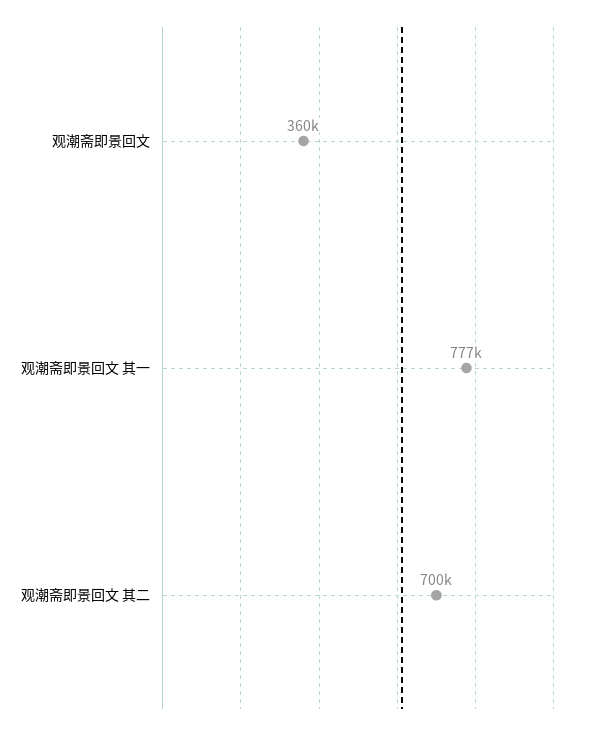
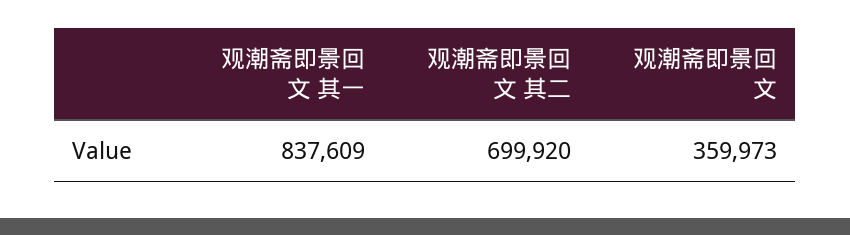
观潮斋即景回文 其一: 777000 -> 837609

